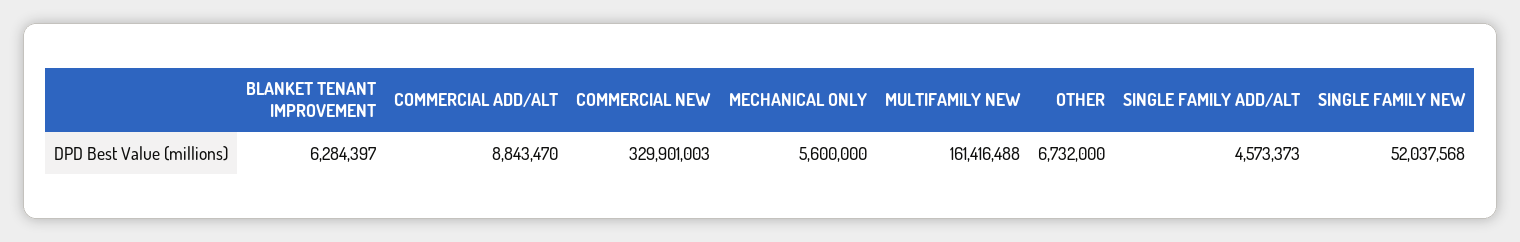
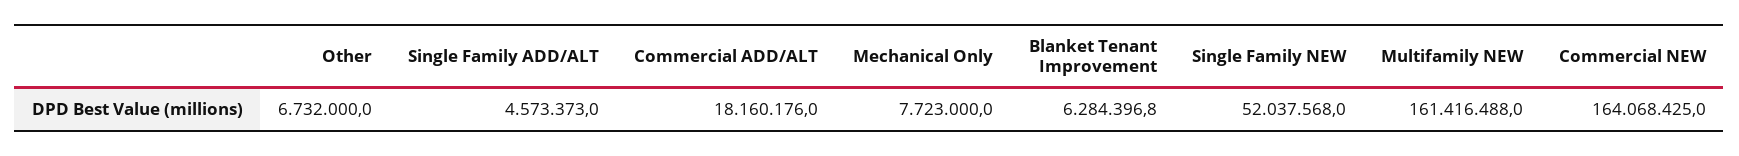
COMMERCIAL ADD/ALT: 8843470 -> 18160176
COMMERCIAL NEW: 329901003 -> 164068425
MECHANICAL ONLY: 5600000 -> 7723000

